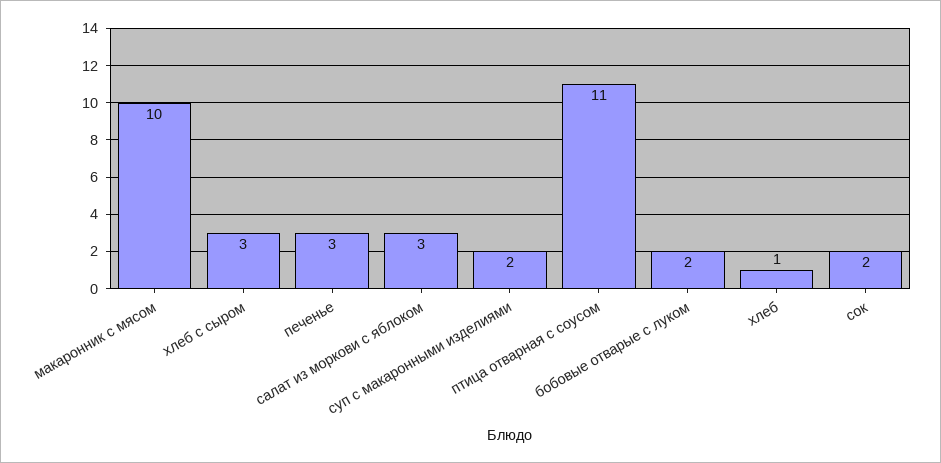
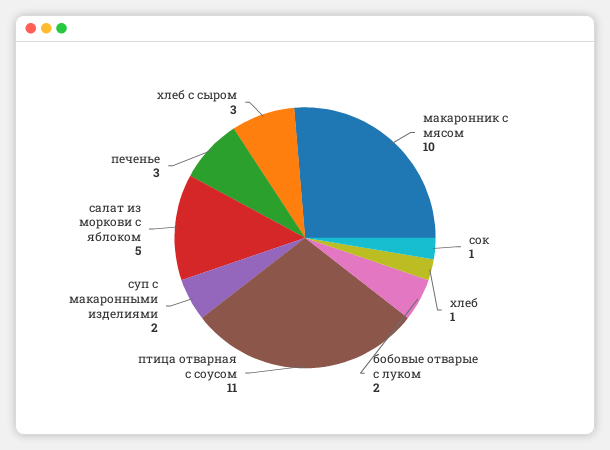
салат из моркови с яблоком: 3 -> 5
сок: 2 -> 1

